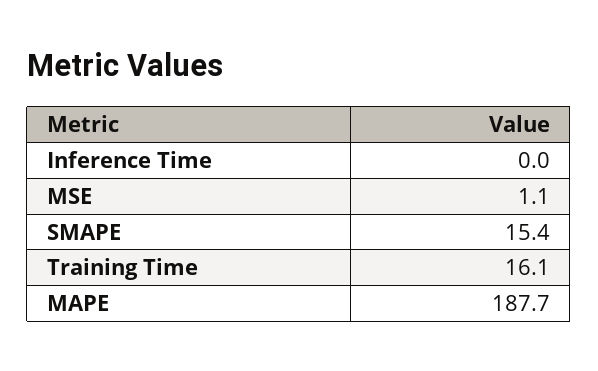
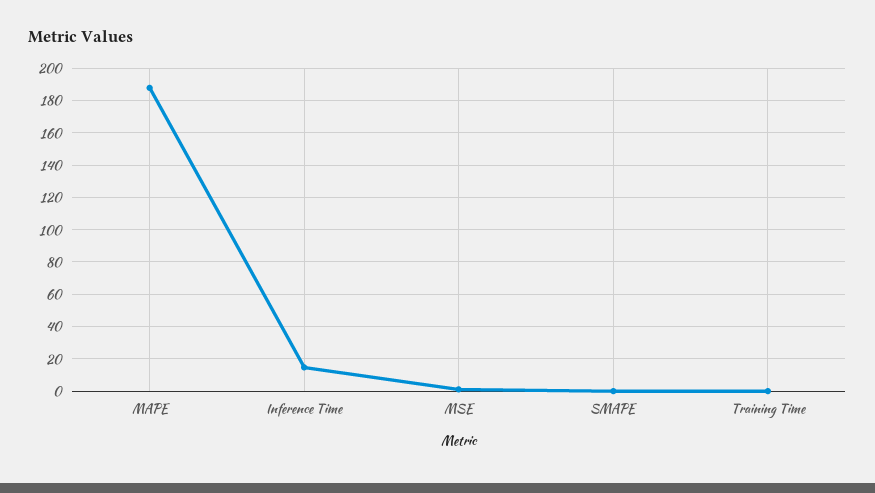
Inference Time: 0 -> 15
SMAPE: 15.4 -> 0
Training Time: 16.1 -> 0

